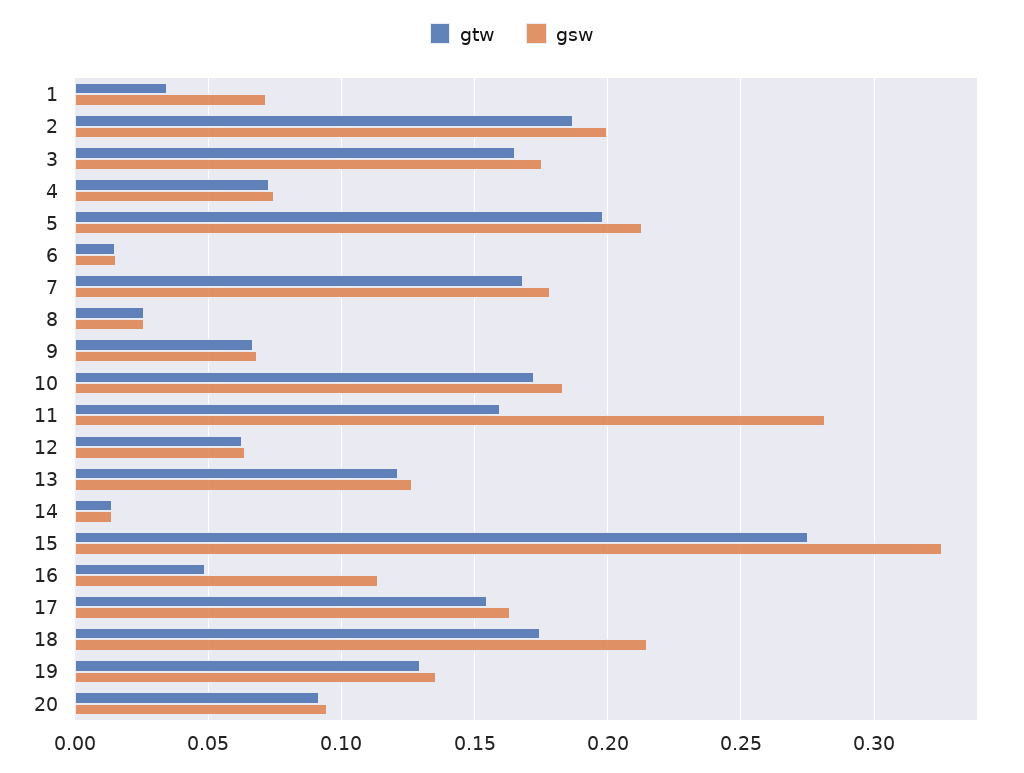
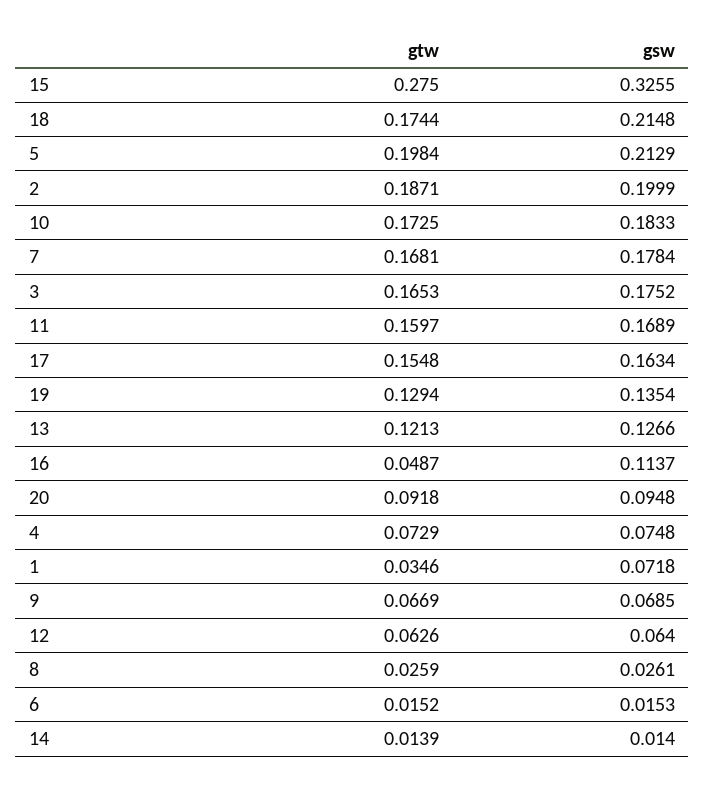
gsw, 11: 0.28 -> 0.1689

